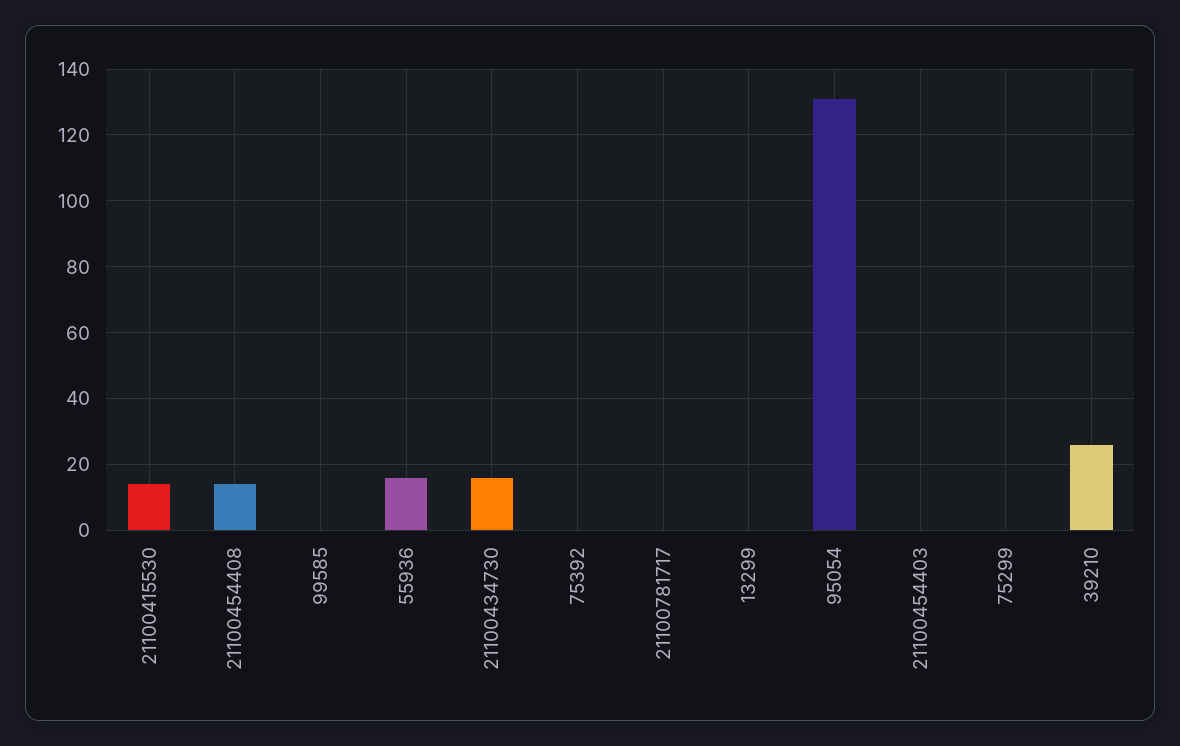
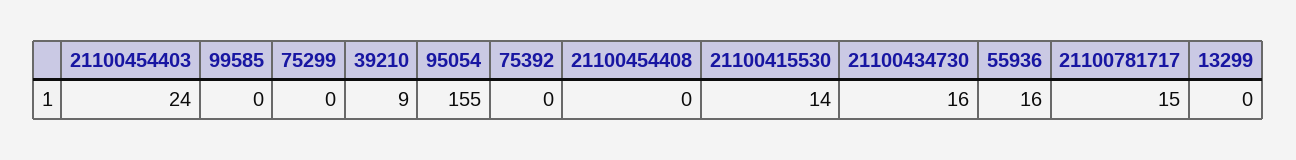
21100454408: 15 -> 0
21100781717: 0 -> 15
95054: 130 -> 155
21100454403: 0 -> 24
39210: 25 -> 9

